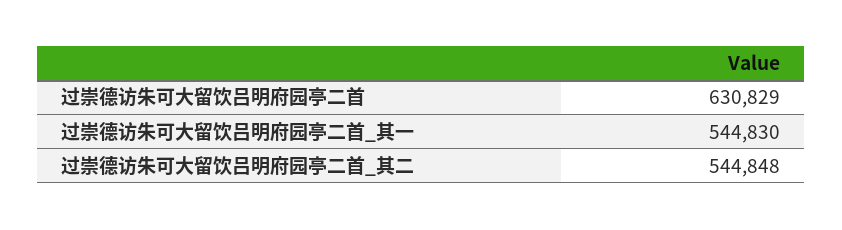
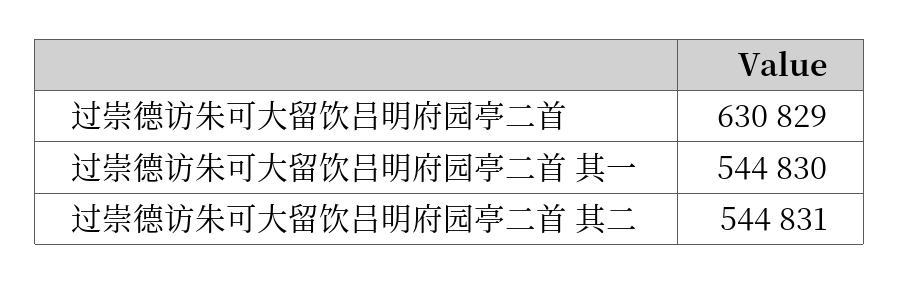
过崇德访朱可大留饮吕明府园亭二首_其二: 544848 -> 544831

